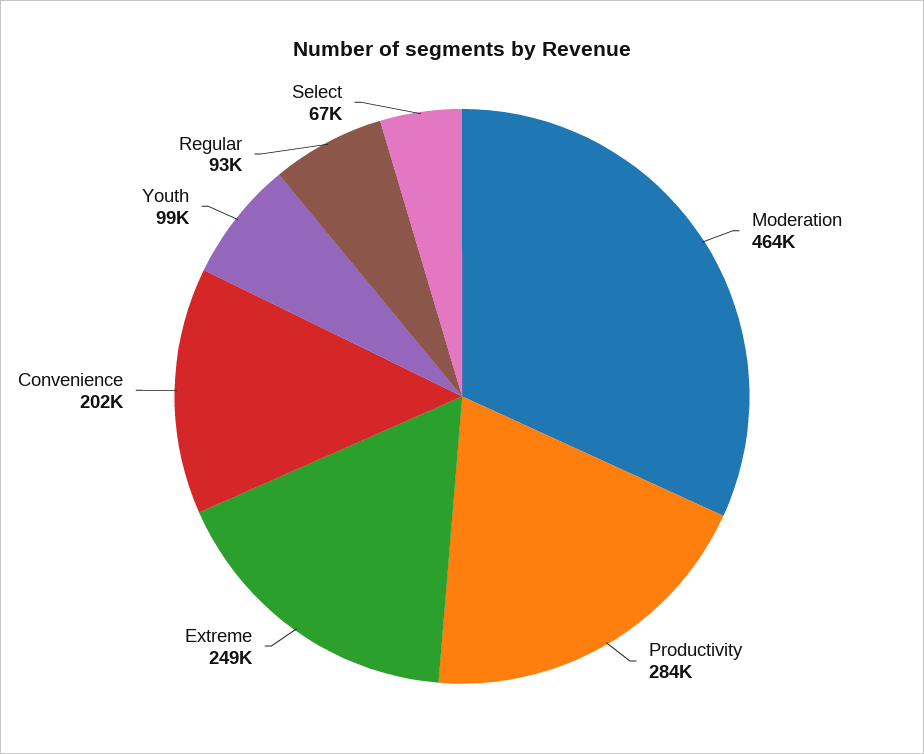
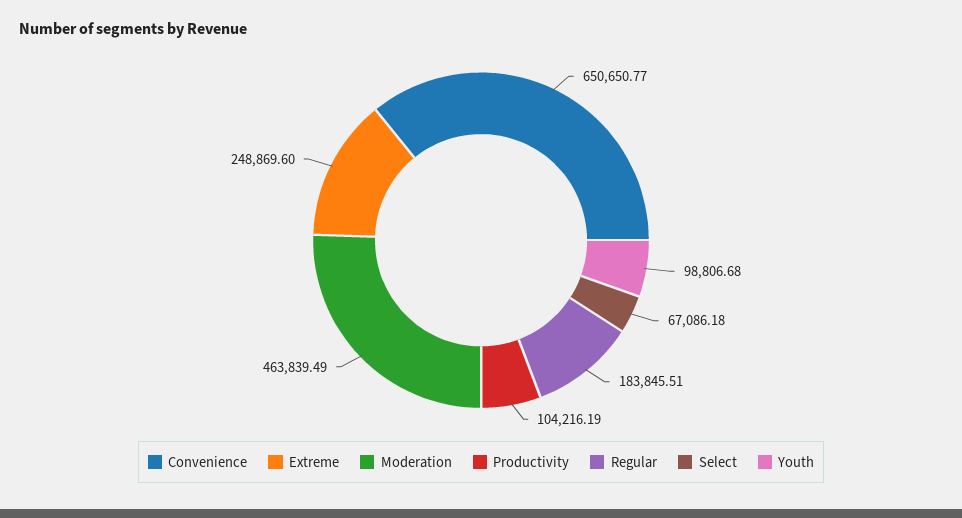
Productivity: 284000 -> 104216.19
Convenience: 202000 -> 650650.77
Regular: 93000 -> 183845.51

